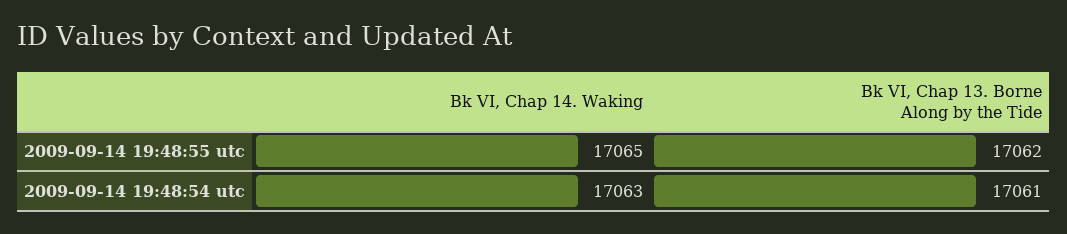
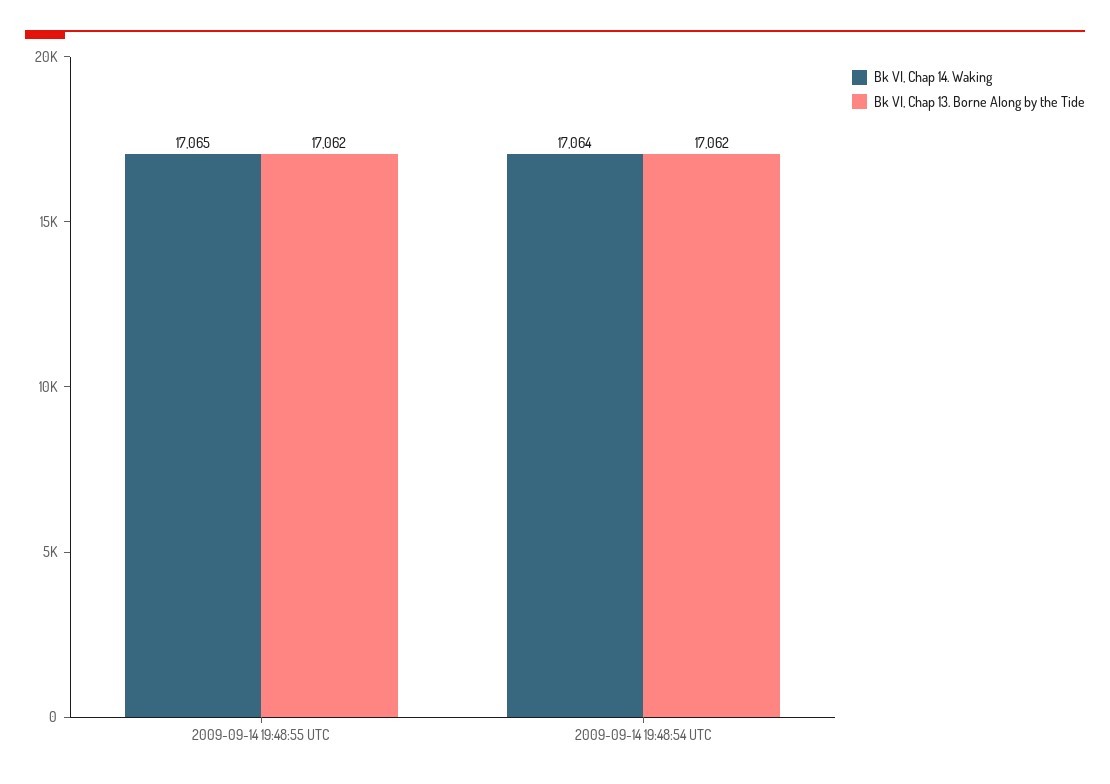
Bk VI, Chap 14. Waking, 2009-09-14 19:48:54 utc: 17063 -> 17064
Bk VI, Chap 13. Borne Along by the Tide, 2009-09-14 19:48:54 utc: 17061 -> 17062

